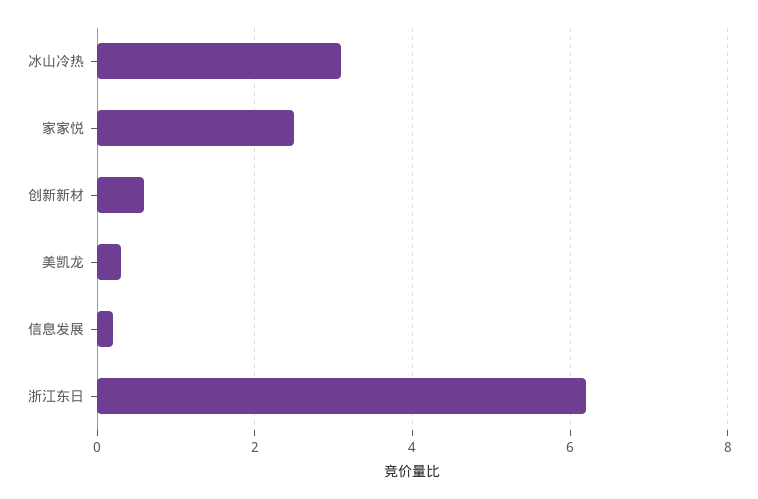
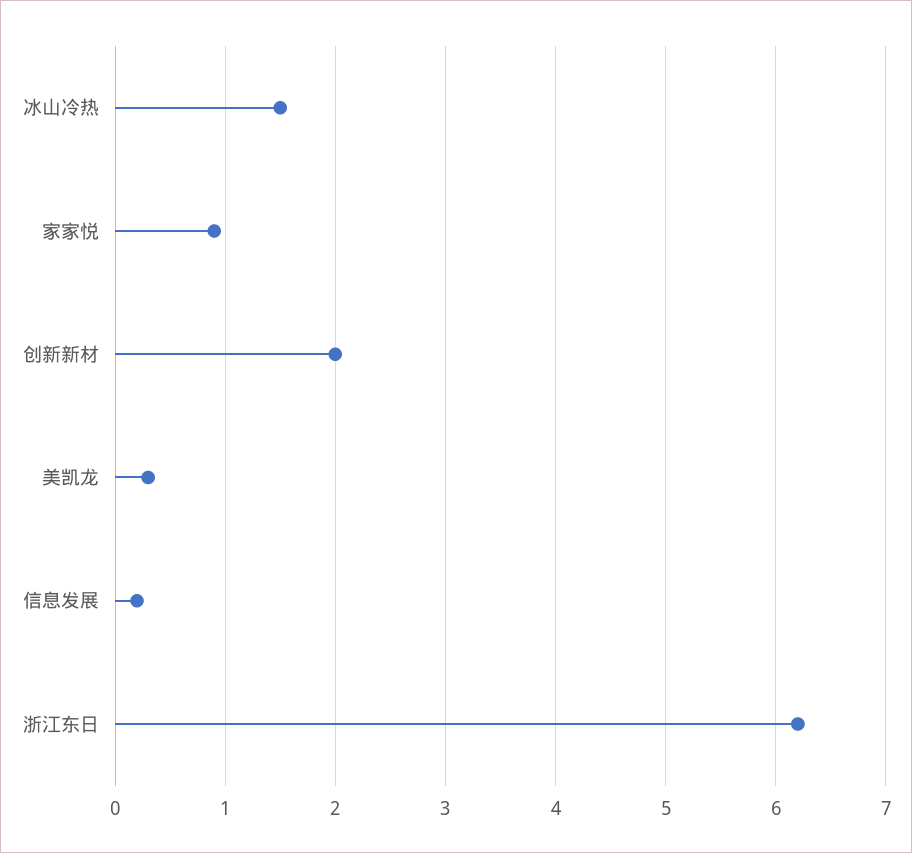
冰山冷热: 3 -> 1.5
家家悦: 2.5 -> 0.9
创新新材: 0.5 -> 2

